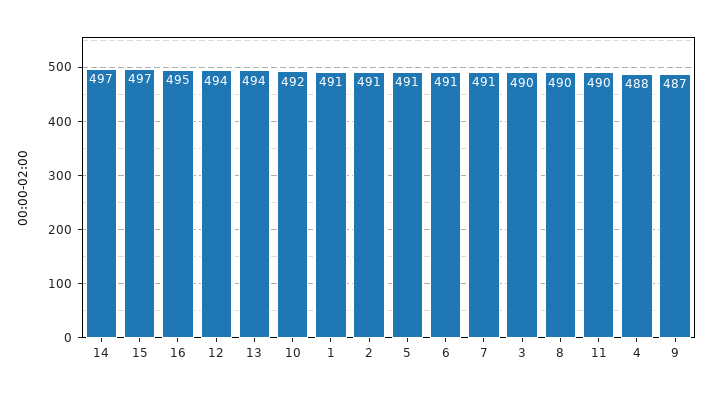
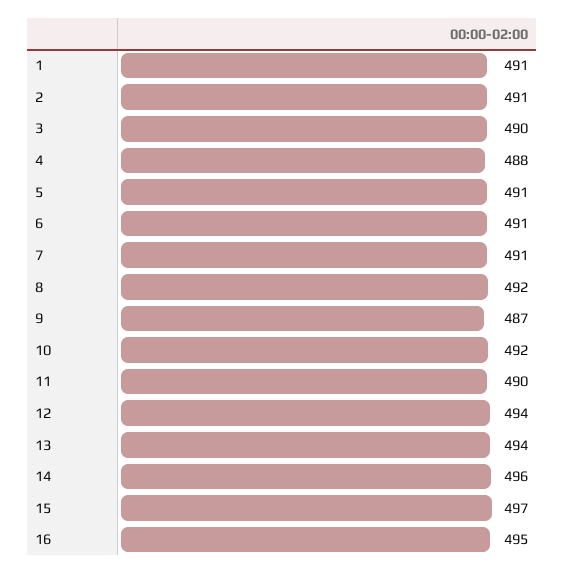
14: 497 -> 496
8: 490 -> 492

